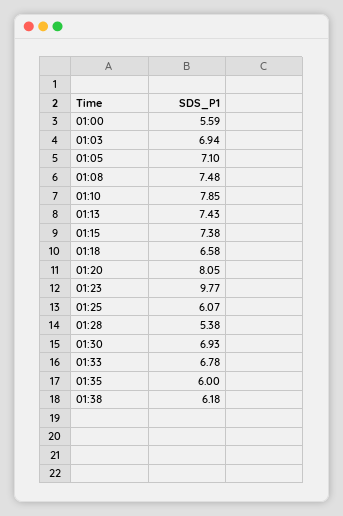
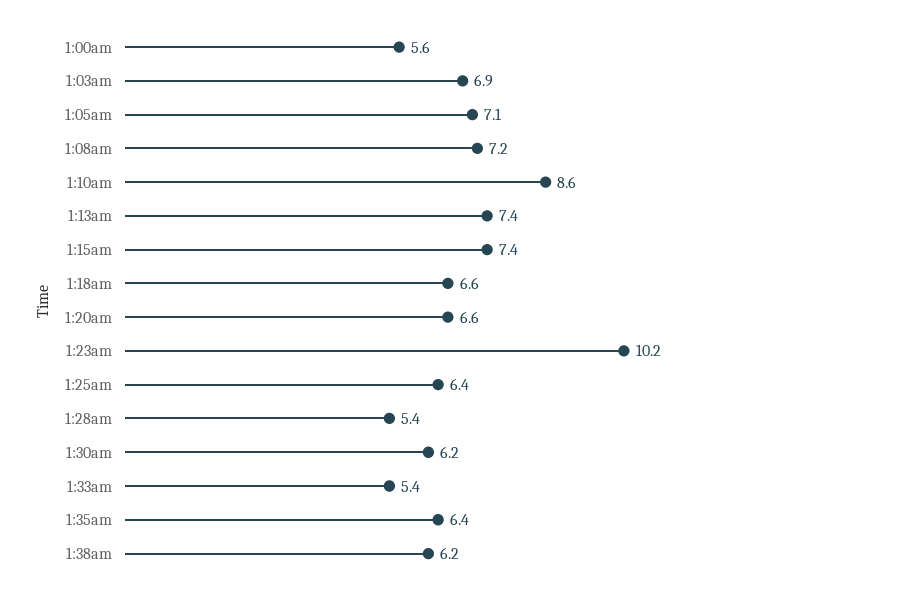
01:08: 7.48 -> 7.2
01:10: 7.85 -> 8.6
01:20: 8.05 -> 6.6
01:23: 9.77 -> 10.2
01:25: 6.07 -> 6.4
01:30: 6.93 -> 6.2
01:33: 6.78 -> 5.4
01:35: 6 -> 6.4

